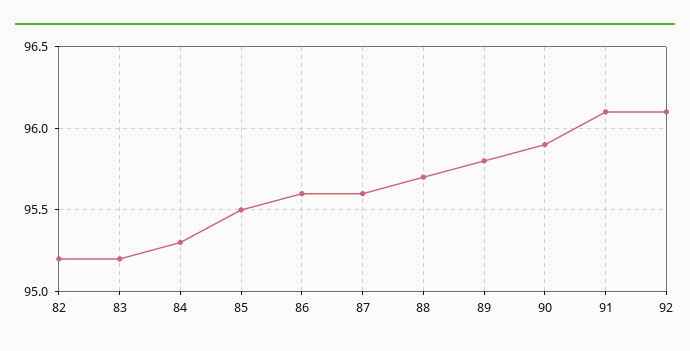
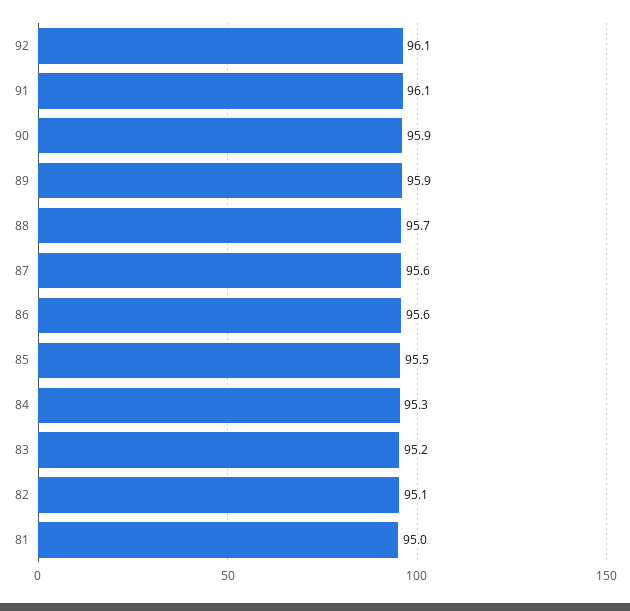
82: 95.2 -> 95.1
89: 95.8 -> 95.9
81: none -> 95

